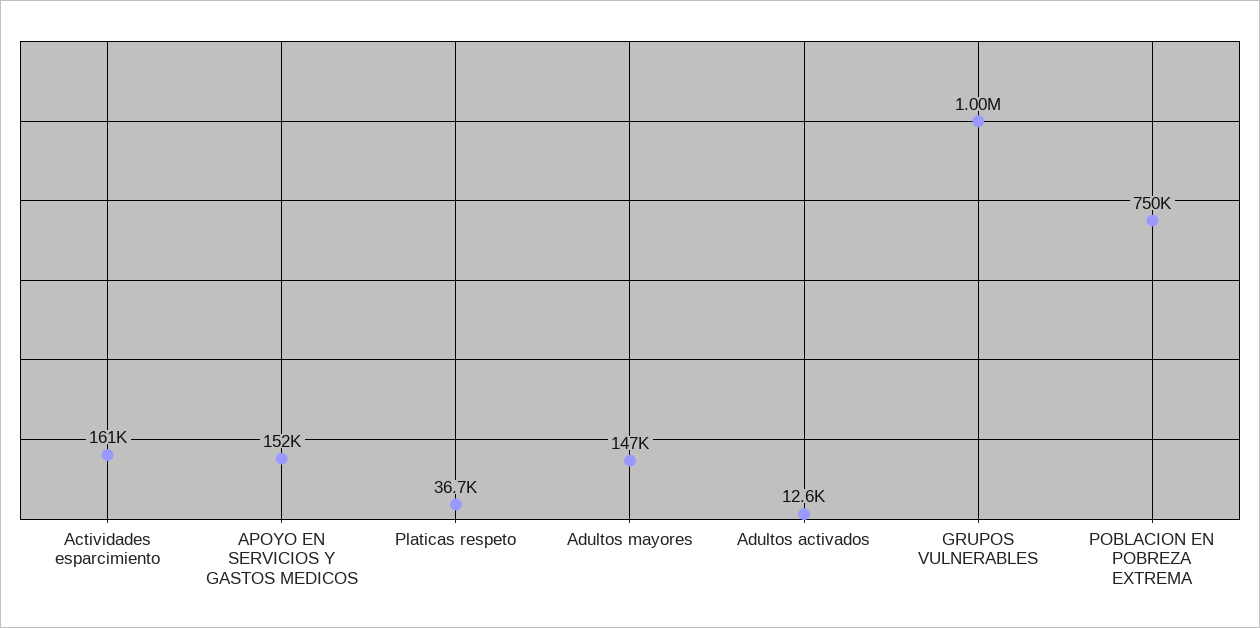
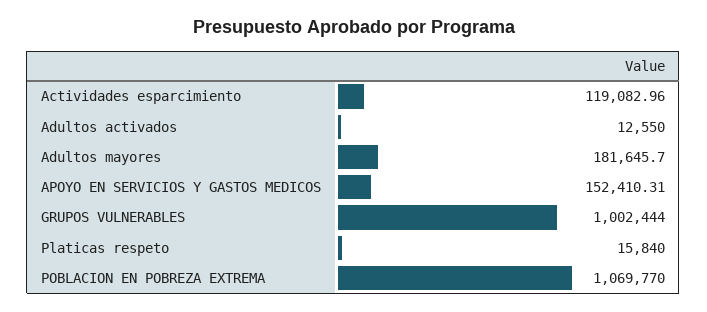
Actividades esparcimiento: 161000 -> 119082.96
Platicas respeto: 36700 -> 15840
Adultos mayores: 147000 -> 181645.7
POBLACION EN POBREZA EXTREMA: 750000 -> 1069770

